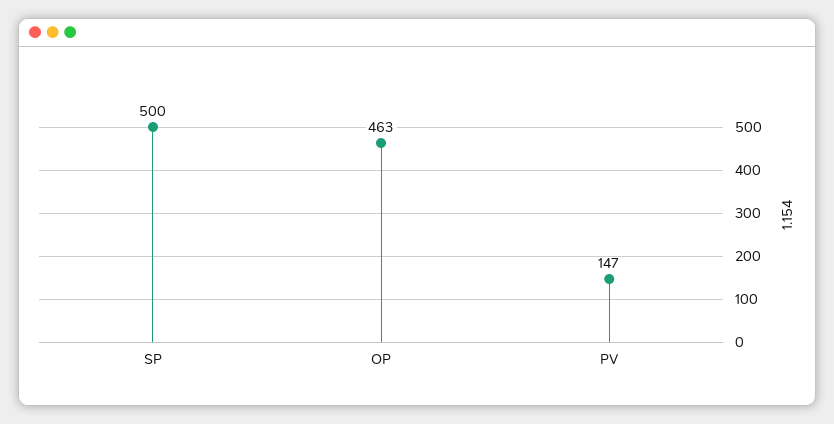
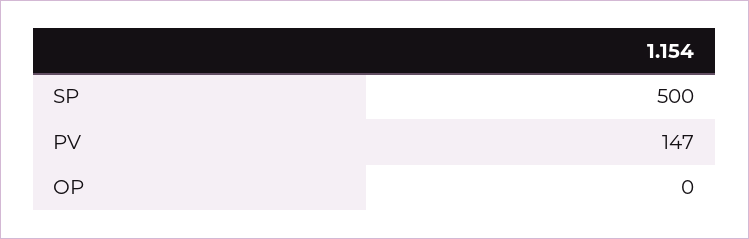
OP: 463 -> 0

